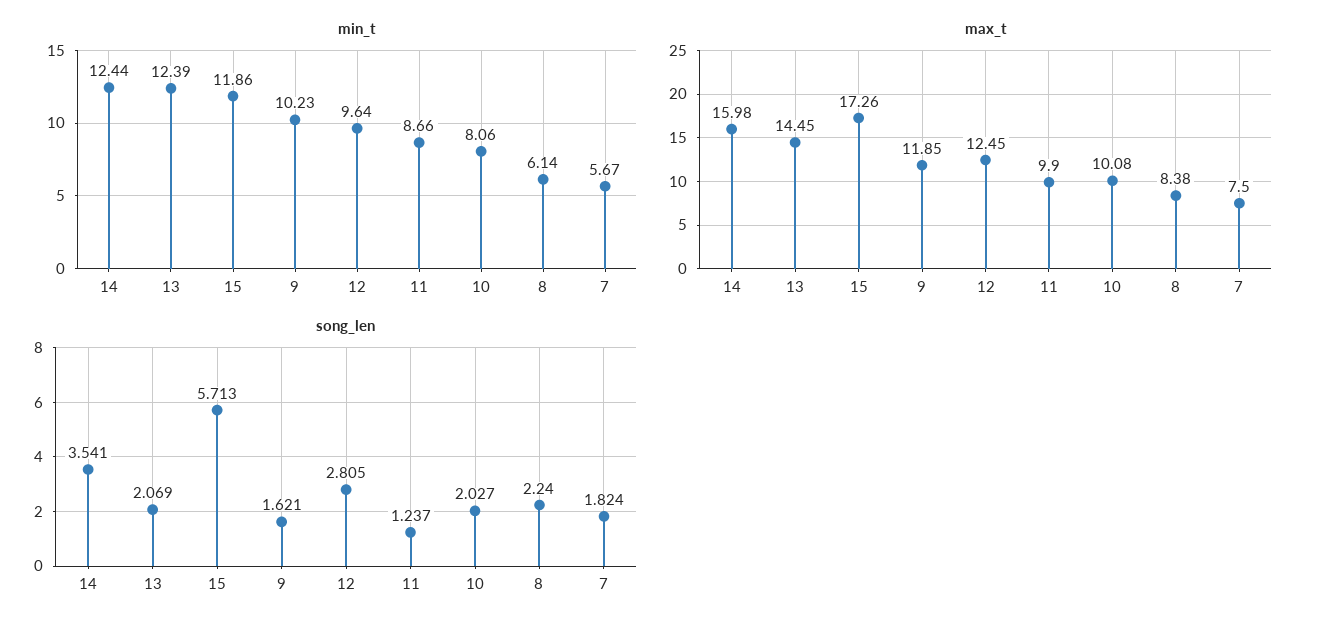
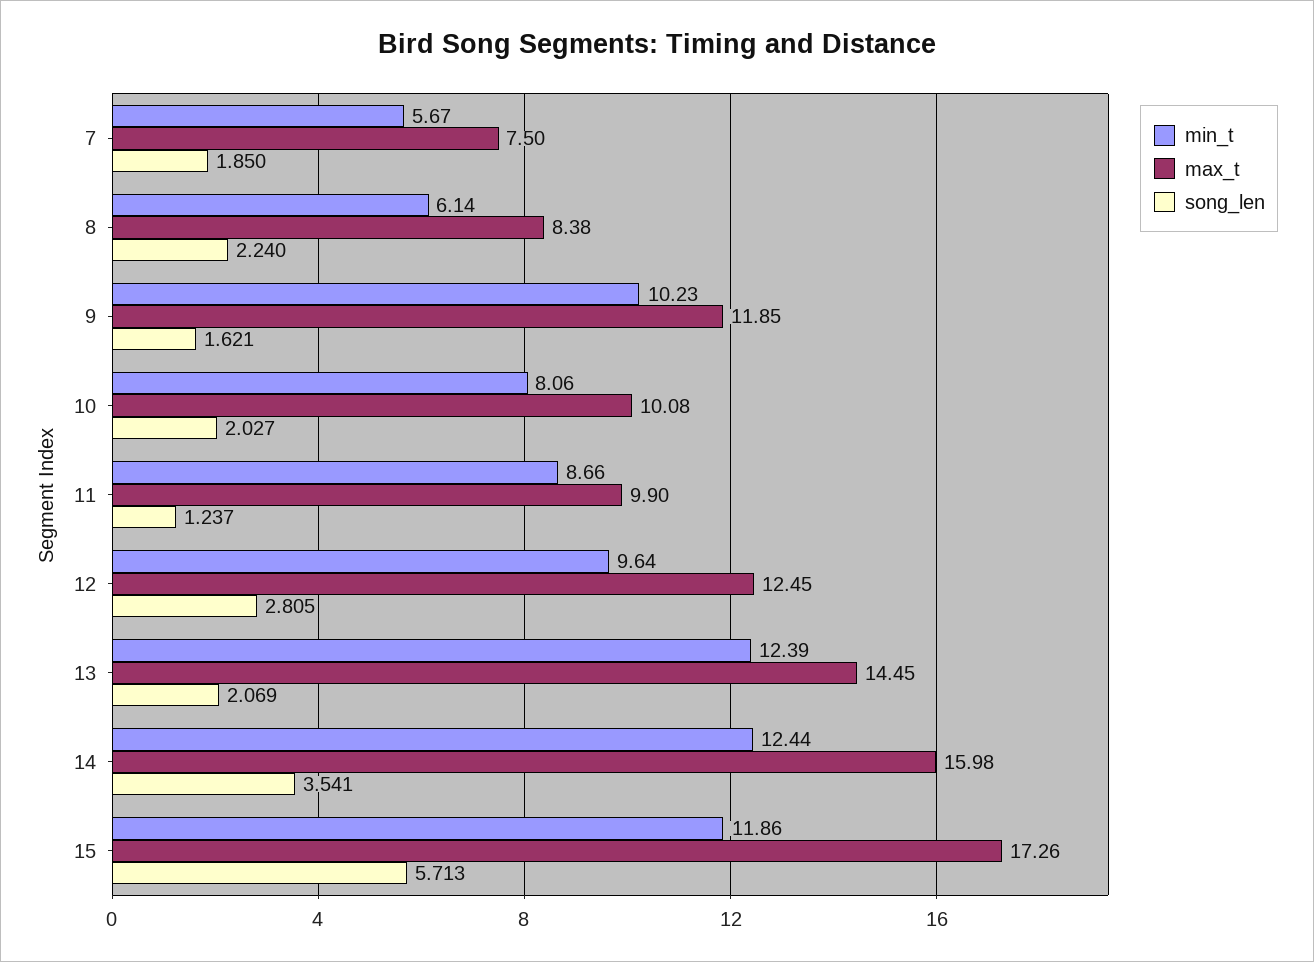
song_len, 7: 1.824 -> 1.85

